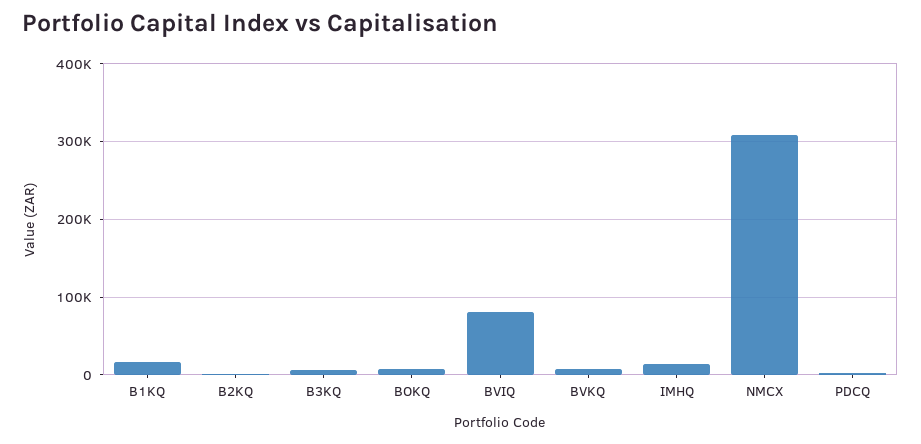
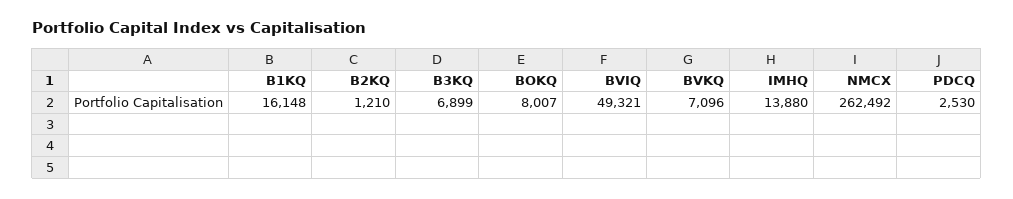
BVIQ: 80000 -> 49321
NMCX: 310000 -> 262492

